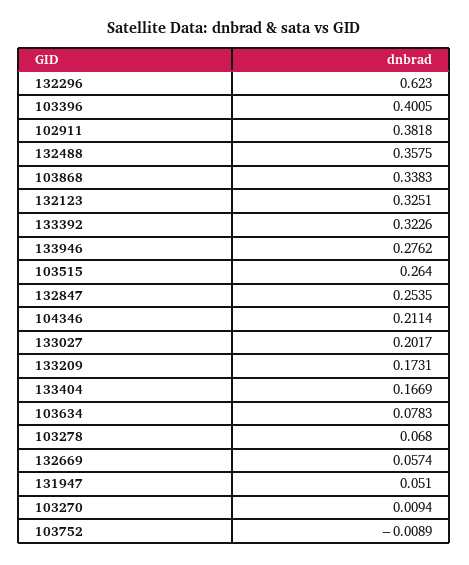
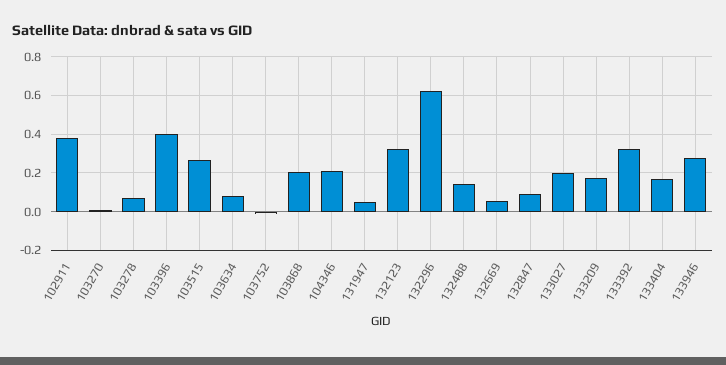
132488: 0.3575 -> 0.15
103868: 0.3383 -> 0.2
132847: 0.2535 -> 0.1

